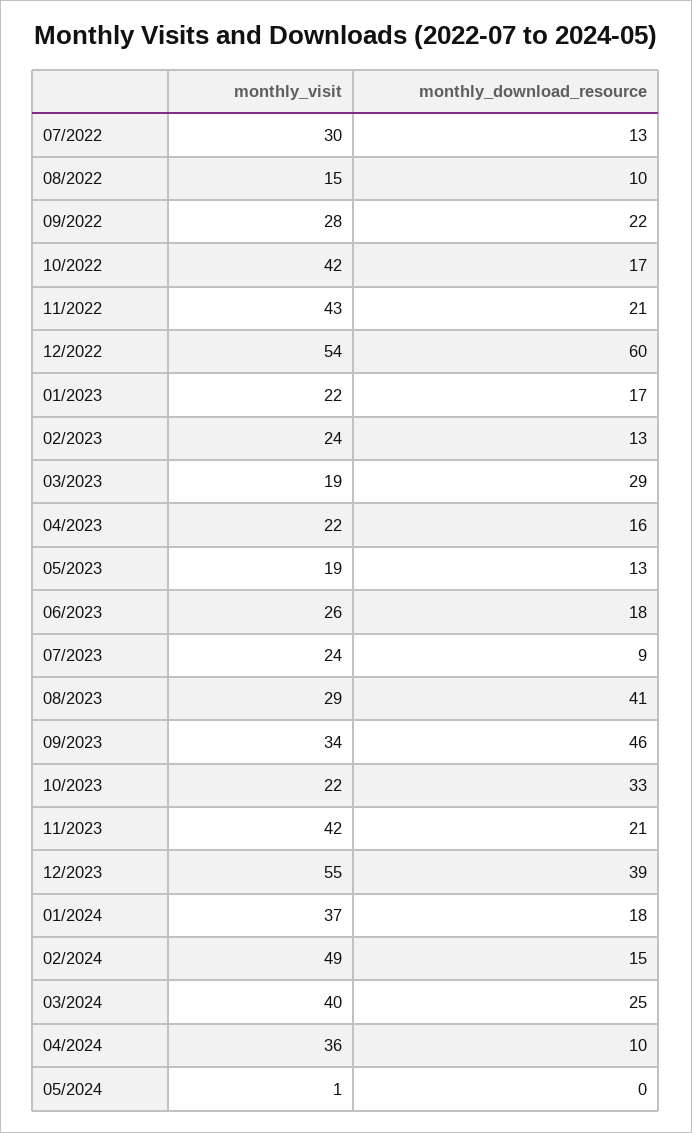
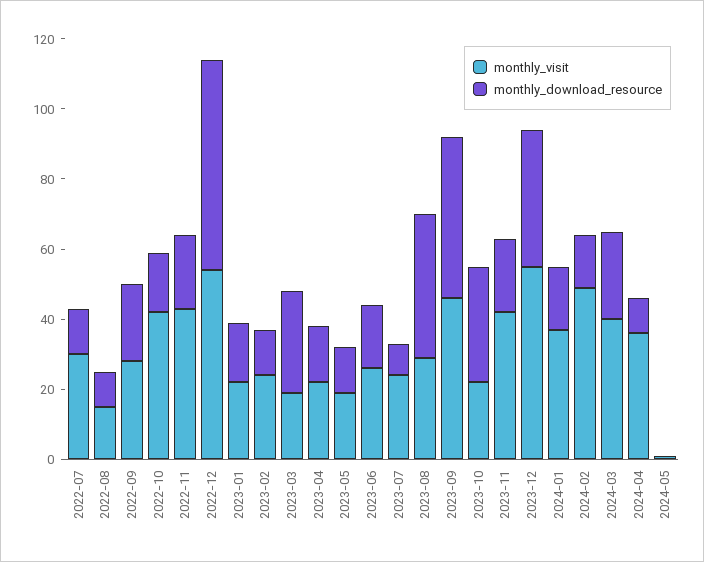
monthly_visit, 09/2023: 34 -> 45

